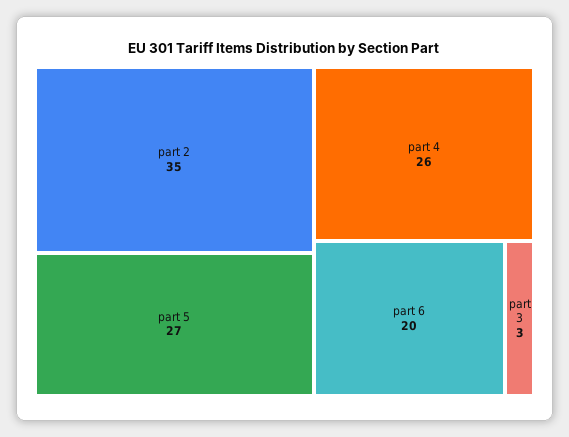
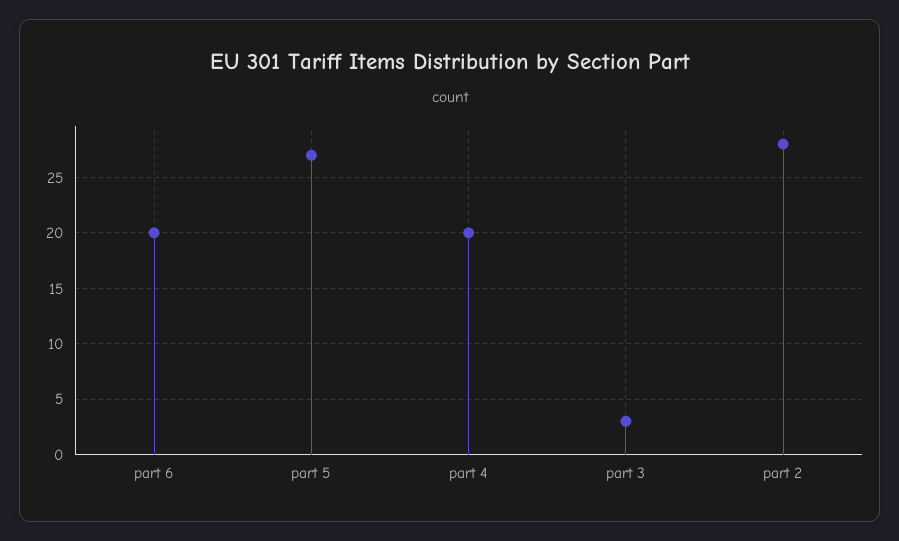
part 2: 35 -> 28
part 4: 26 -> 20

